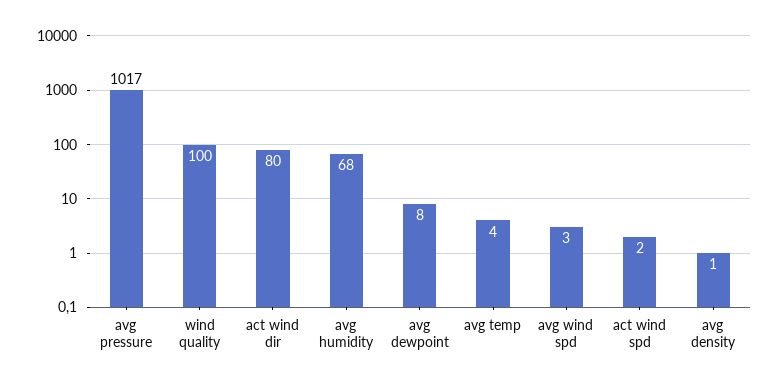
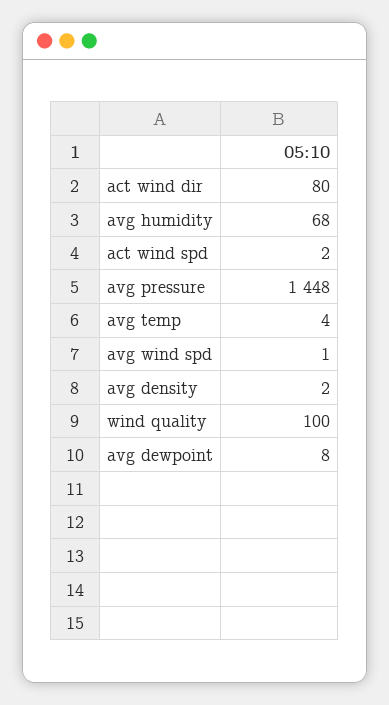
avg pressure: 1017 -> 1448
avg wind spd: 3 -> 1
avg density: 1 -> 2

